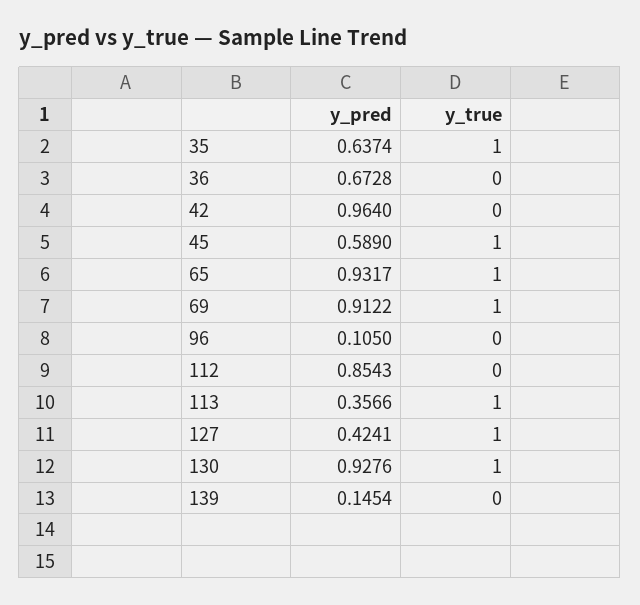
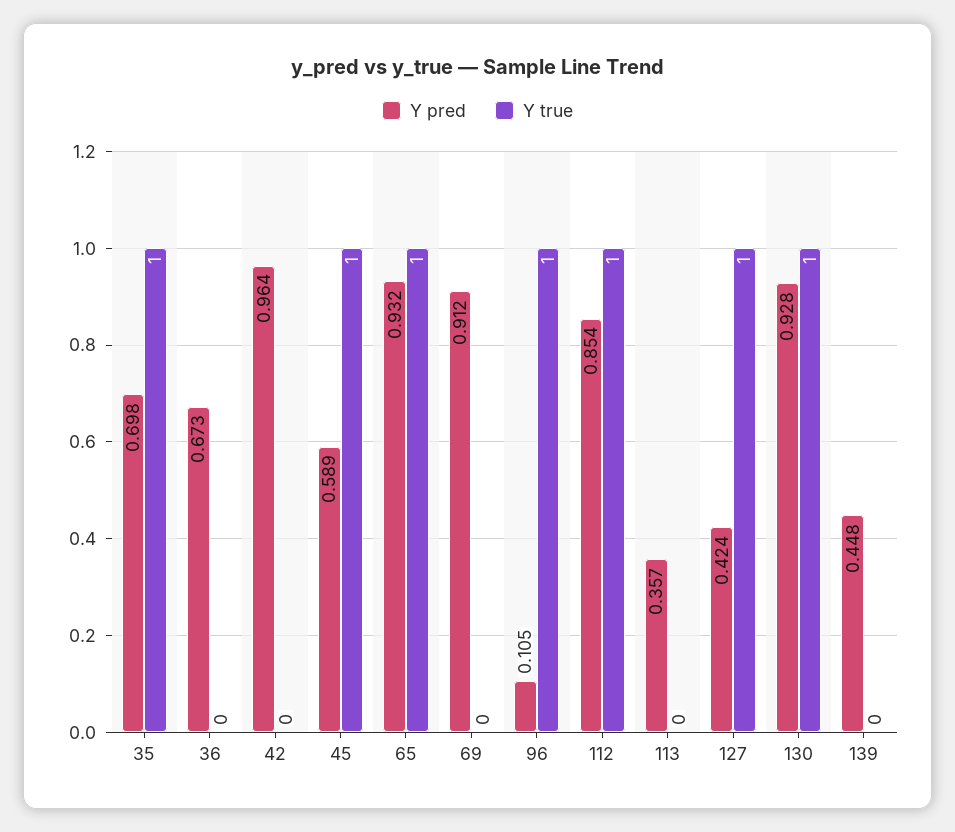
y_pred, 35: 0.6374 -> 0.698
y_true, 69: 1 -> 0
y_true, 96: 0 -> 1
y_true, 112: 0 -> 1
y_true, 113: 1 -> 0
y_pred, 139: 0.1454 -> 0.448

